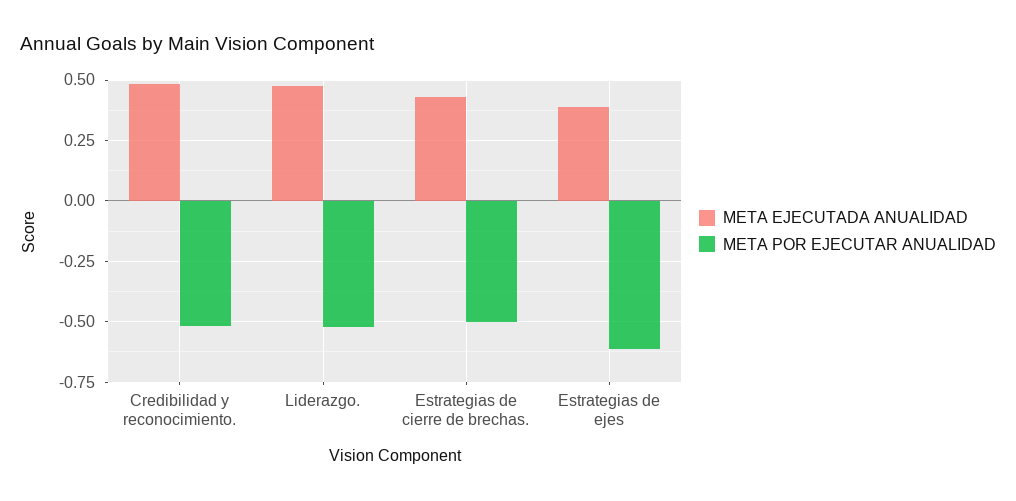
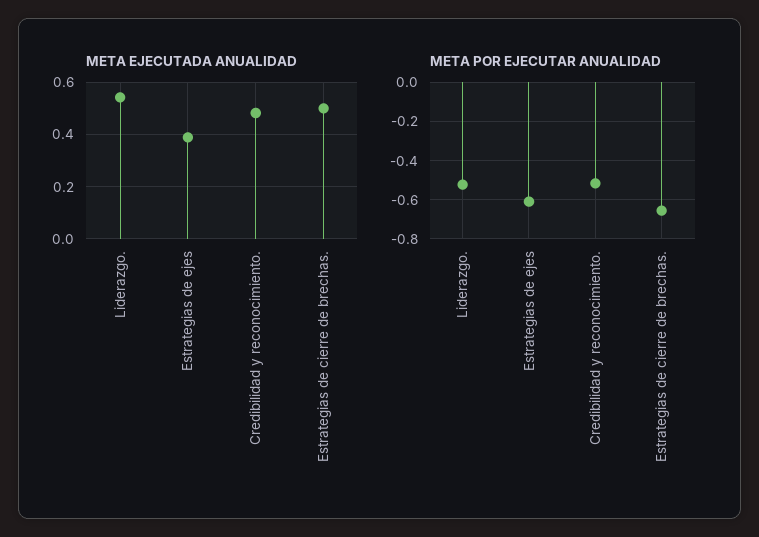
META EJECUTADA ANUALIDAD, Liderazgo.: 0.475 -> 0.55
META EJECUTADA ANUALIDAD, Estrategias de cierre de brechas.: 0.425 -> 0.5
META POR EJECUTAR ANUALIDAD, Estrategias de cierre de brechas.: -0.5 -> -0.65

